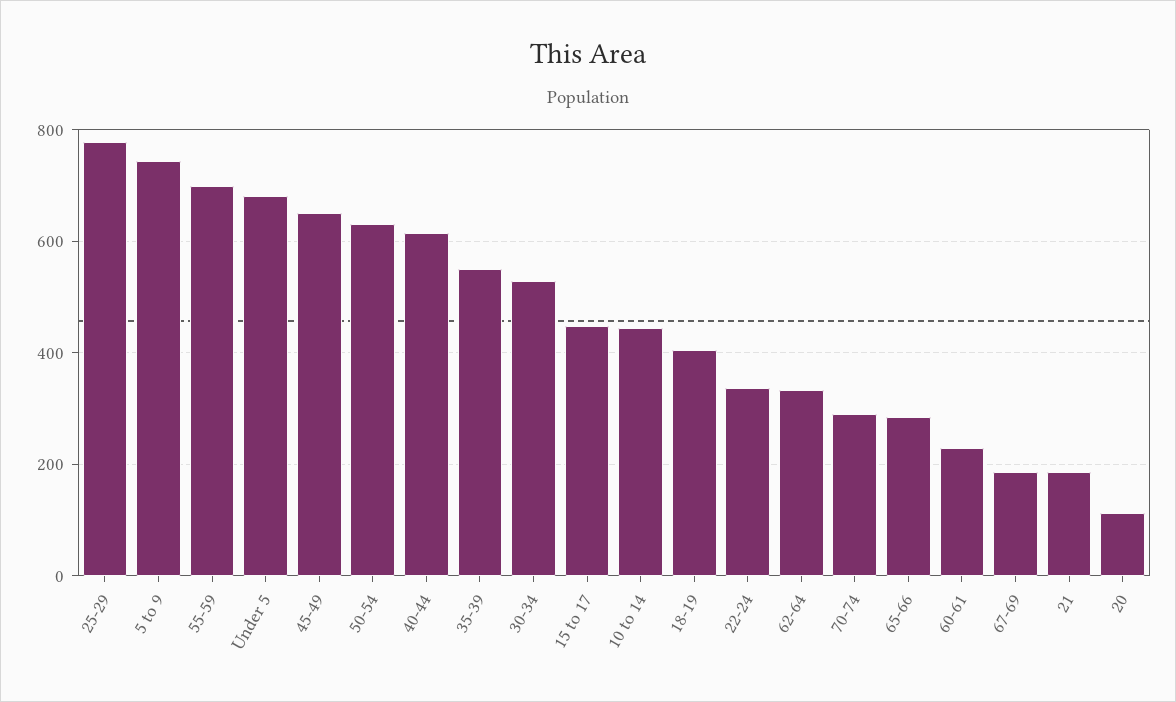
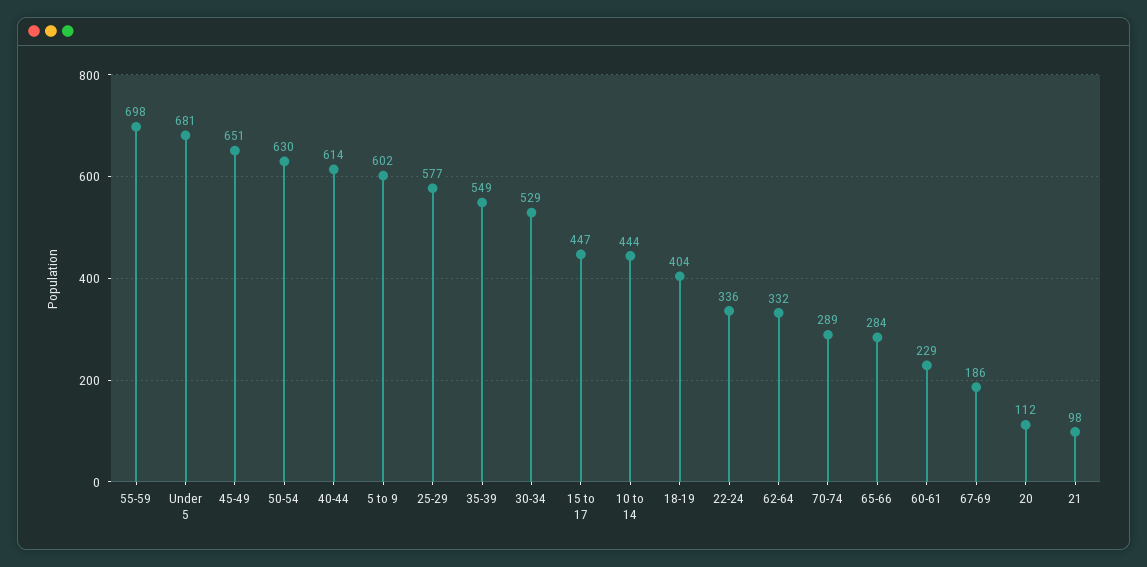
25-29: 780 -> 577
5 to 9: 740 -> 602
21: 180 -> 98

